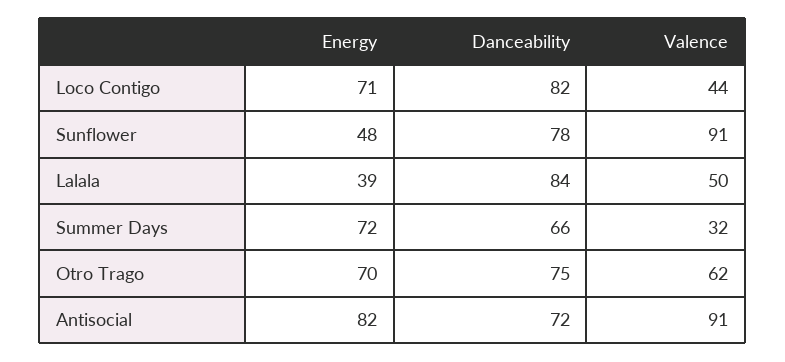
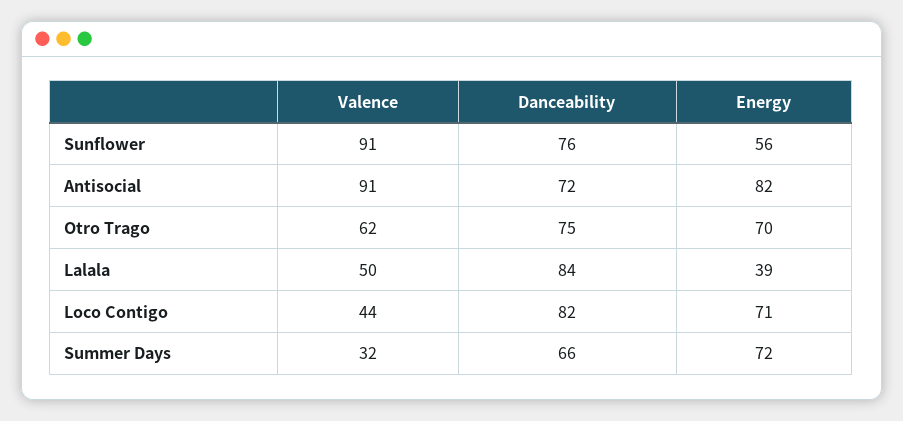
Energy, Sunflower: 48 -> 56
Danceability, Sunflower: 78 -> 76

